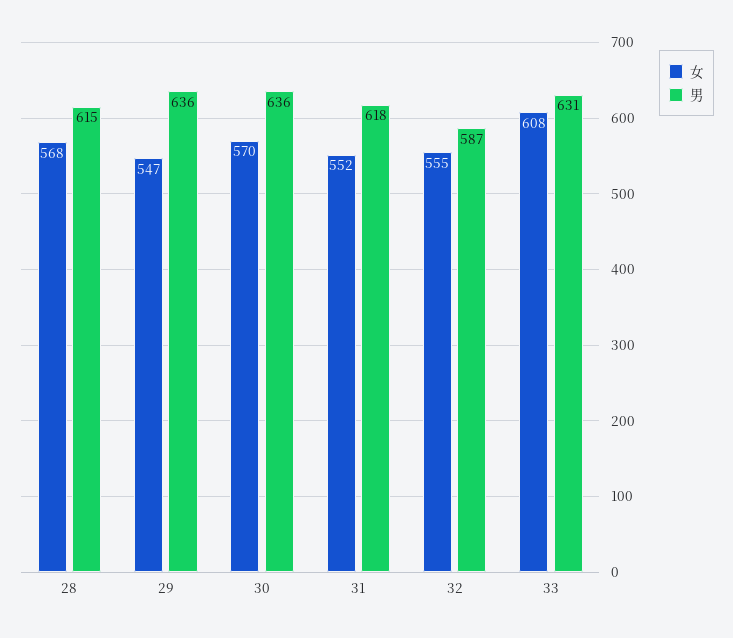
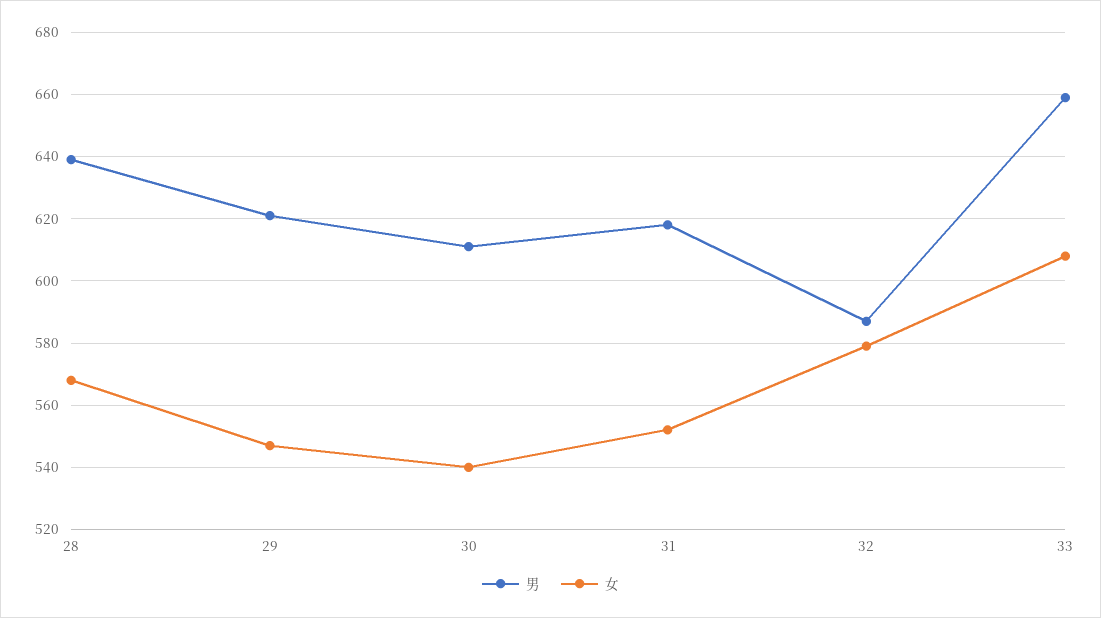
男, 28: 615 -> 640
男, 29: 636 -> 620
女, 30: 570 -> 540
男, 30: 636 -> 610
女, 32: 555 -> 580
男, 33: 631 -> 660

